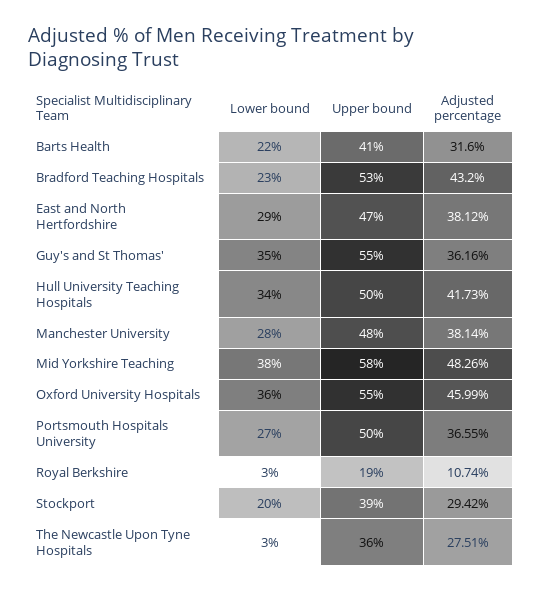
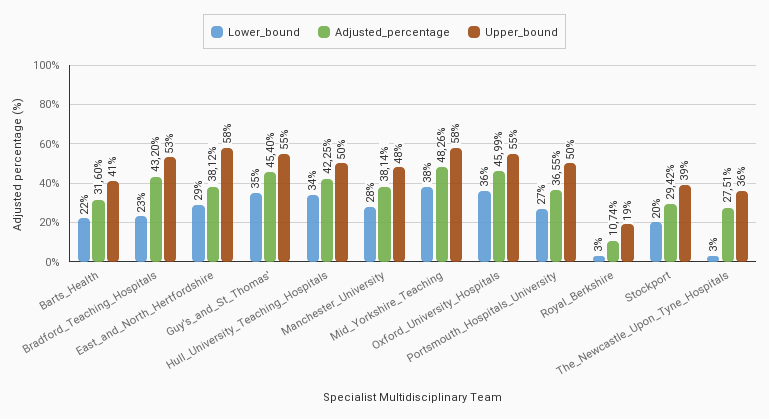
Upper bound, East and North Hertfordshire: 47 -> 58
Adjusted percentage, Guy's and St Thomas': 36.16 -> 45.4
Adjusted percentage, Hull University Teaching Hospitals: 41.73 -> 42.25

